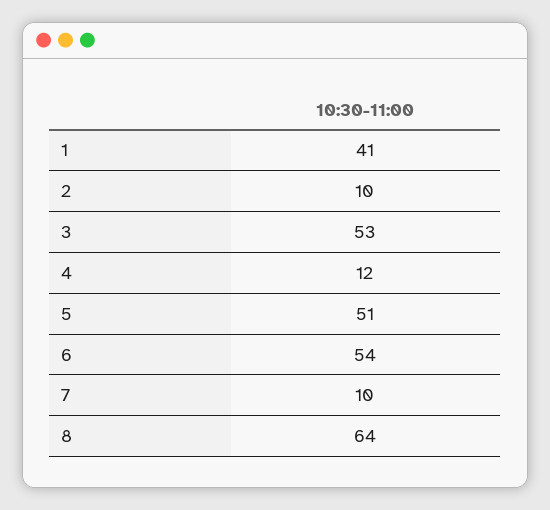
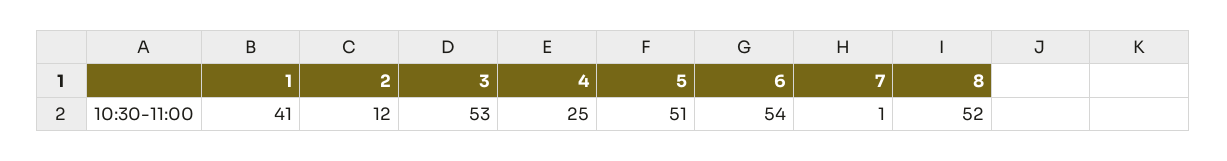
2: 10 -> 12
4: 12 -> 25
7: 10 -> 1
8: 64 -> 52

